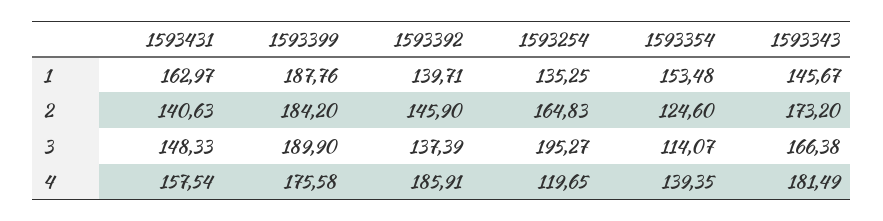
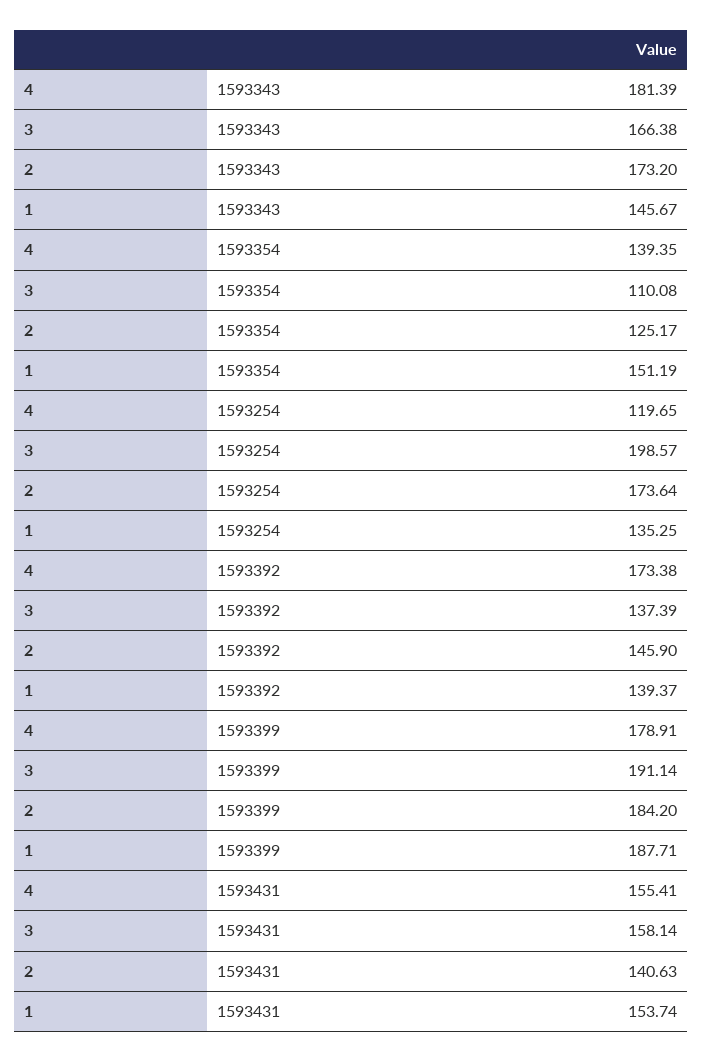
1593431, 1: 162.97 -> 153.74
1593399, 1: 187.76 -> 187.71
1593392, 1: 139.71 -> 139.37
1593354, 1: 153.48 -> 151.19
1593254, 2: 164.83 -> 173.64
1593354, 2: 124.6 -> 125.17
1593431, 3: 148.33 -> 158.14
1593399, 3: 189.9 -> 191.14
1593254, 3: 195.27 -> 198.57
1593354, 3: 114.07 -> 110.08
1593431, 4: 157.54 -> 155.41
1593399, 4: 175.58 -> 178.91
1593392, 4: 185.91 -> 173.38
1593343, 4: 181.49 -> 181.39

